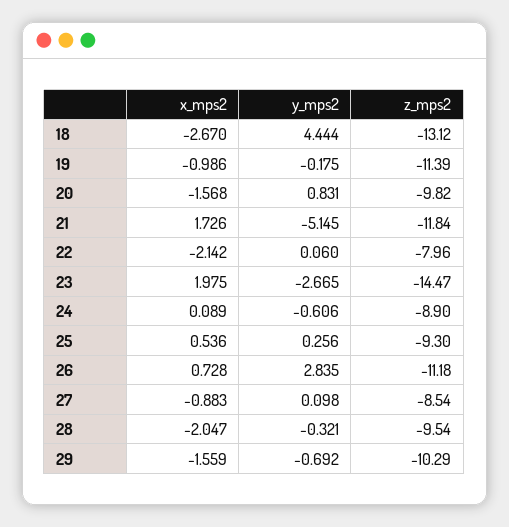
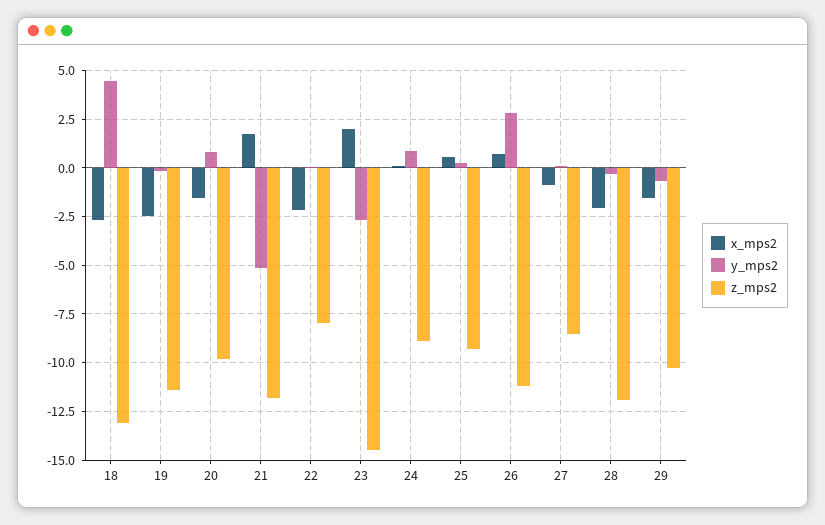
x_mps2, 19: -0.986 -> -2.5
y_mps2, 24: -0.606 -> 1
z_mps2, 28: -9.54 -> -12

